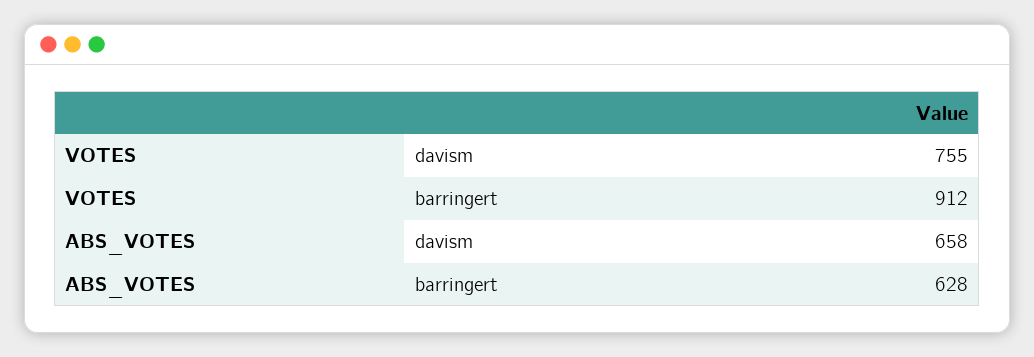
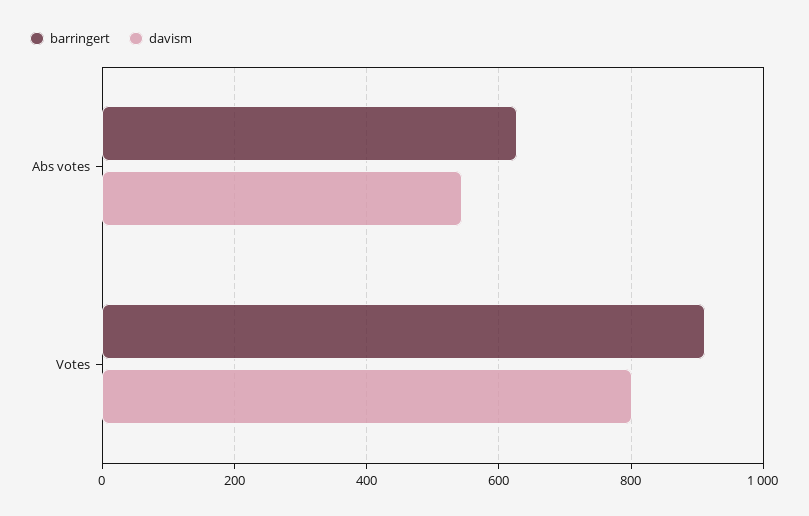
davism, VOTES: 755 -> 800
davism, ABS_VOTES: 658 -> 540

